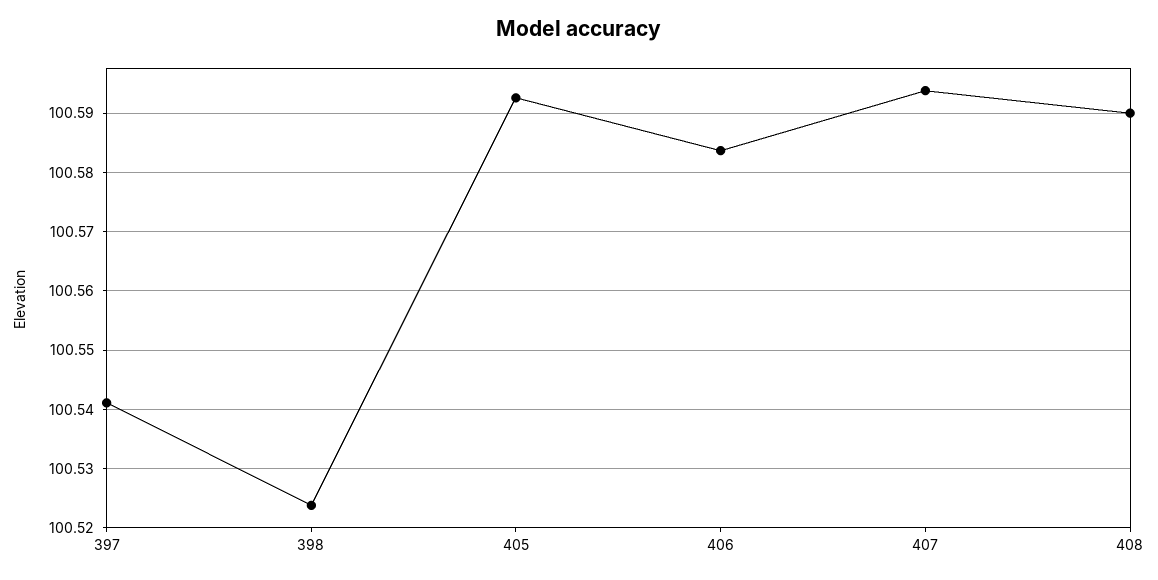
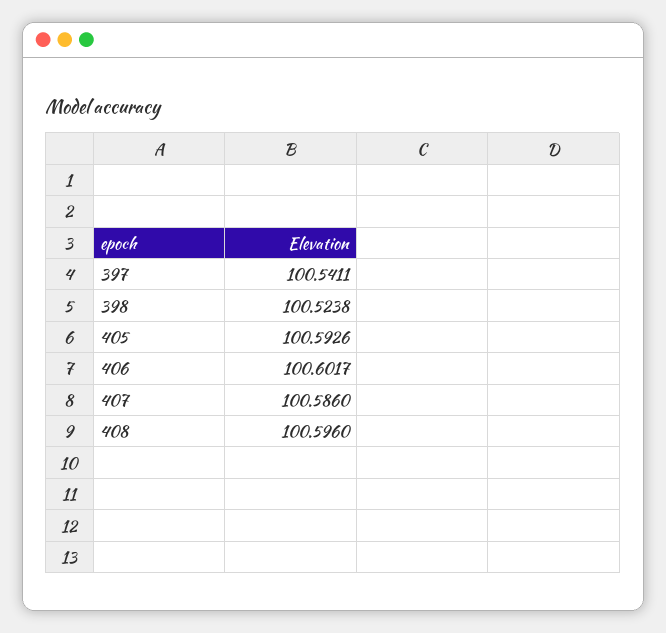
406: 100.584 -> 100.6017
407: 100.594 -> 100.586
408: 100.59 -> 100.596

